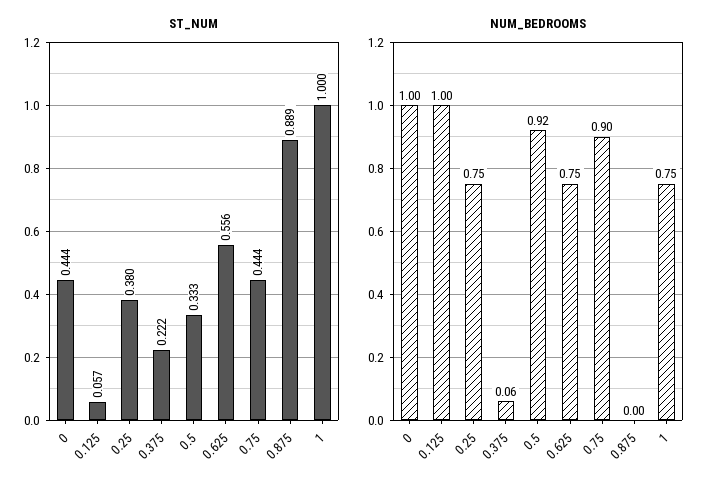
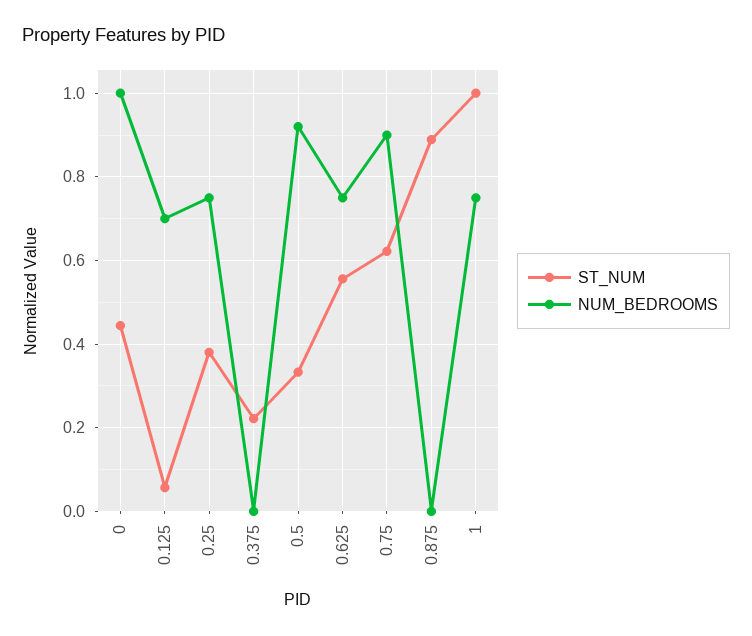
ST_NUM, 0.75: 0.444 -> 0.62
NUM_BEDROOMS, 0.125: 1 -> 0.7
NUM_BEDROOMS, 0.375: 0.06 -> 0

